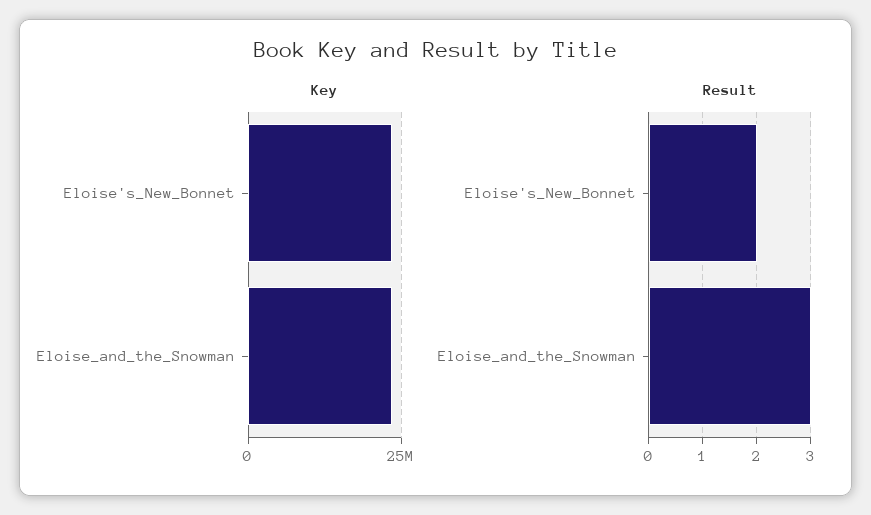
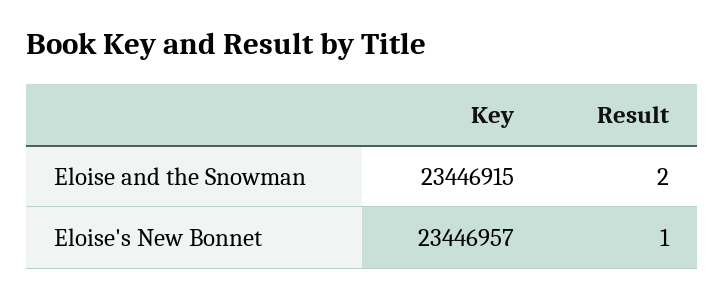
Result, Eloise's_New_Bonnet: 2 -> 1
Result, Eloise_and_the_Snowman: 3 -> 2

